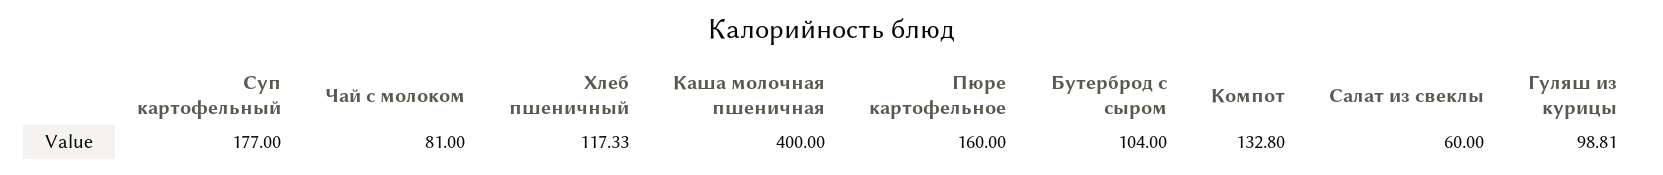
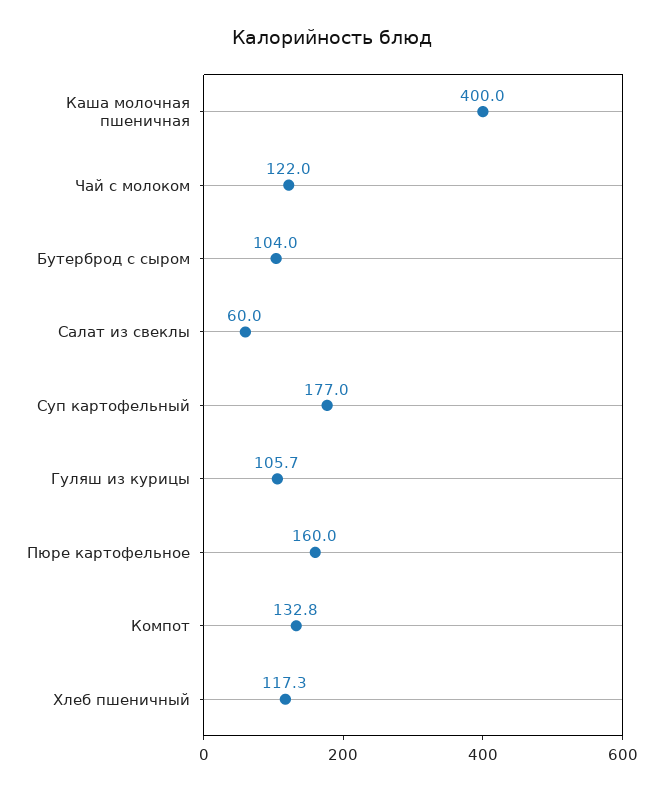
Чай с молоком: 81 -> 122
Гуляш из курицы: 98.81 -> 105.7

